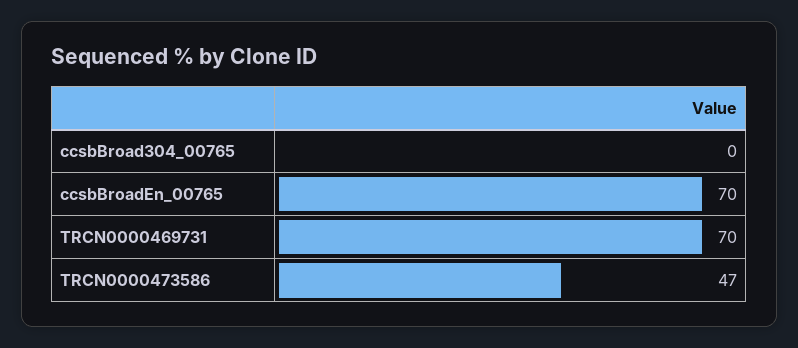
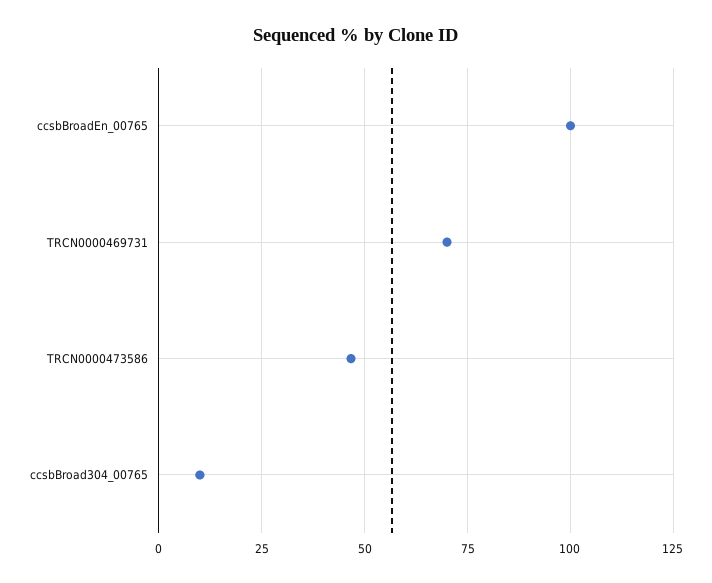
ccsbBroad304_00765: 0 -> 10
ccsbBroadEn_00765: 70 -> 100

